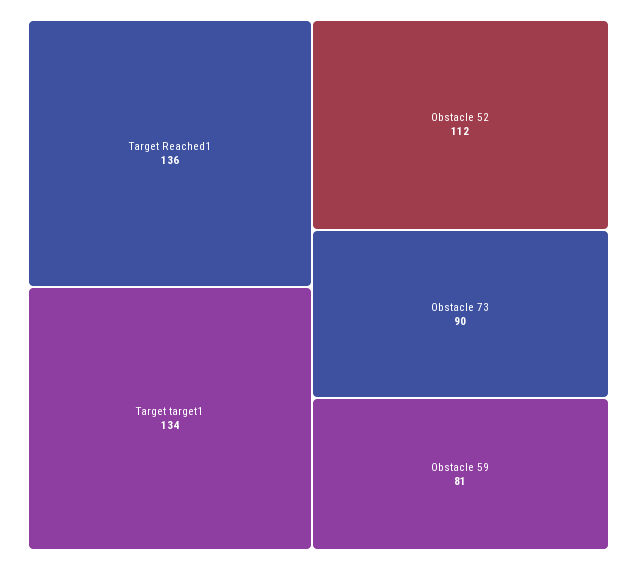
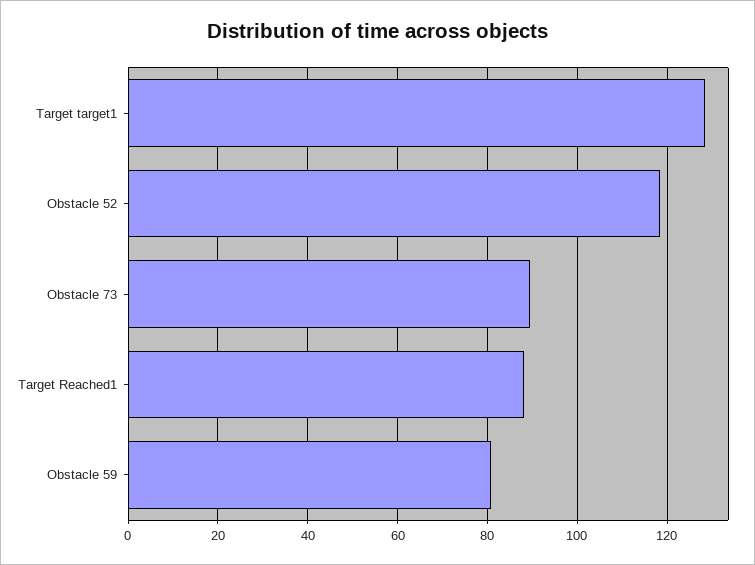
Target Reached1: 136 -> 88
Target target1: 134 -> 128
Obstacle 52: 112 -> 118

